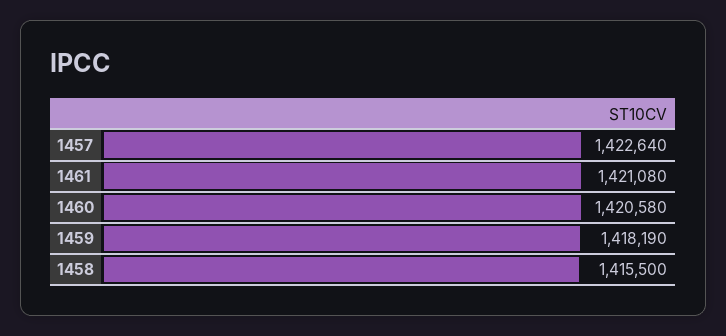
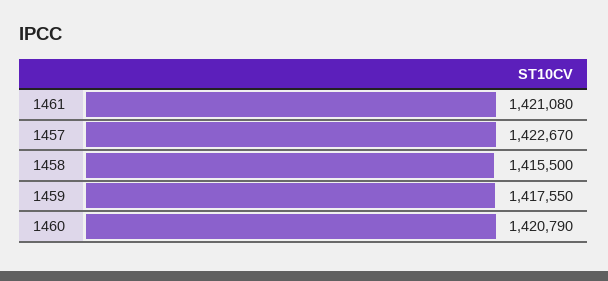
1457: 1422640 -> 1422670
1460: 1420580 -> 1420790
1459: 1418190 -> 1417550

